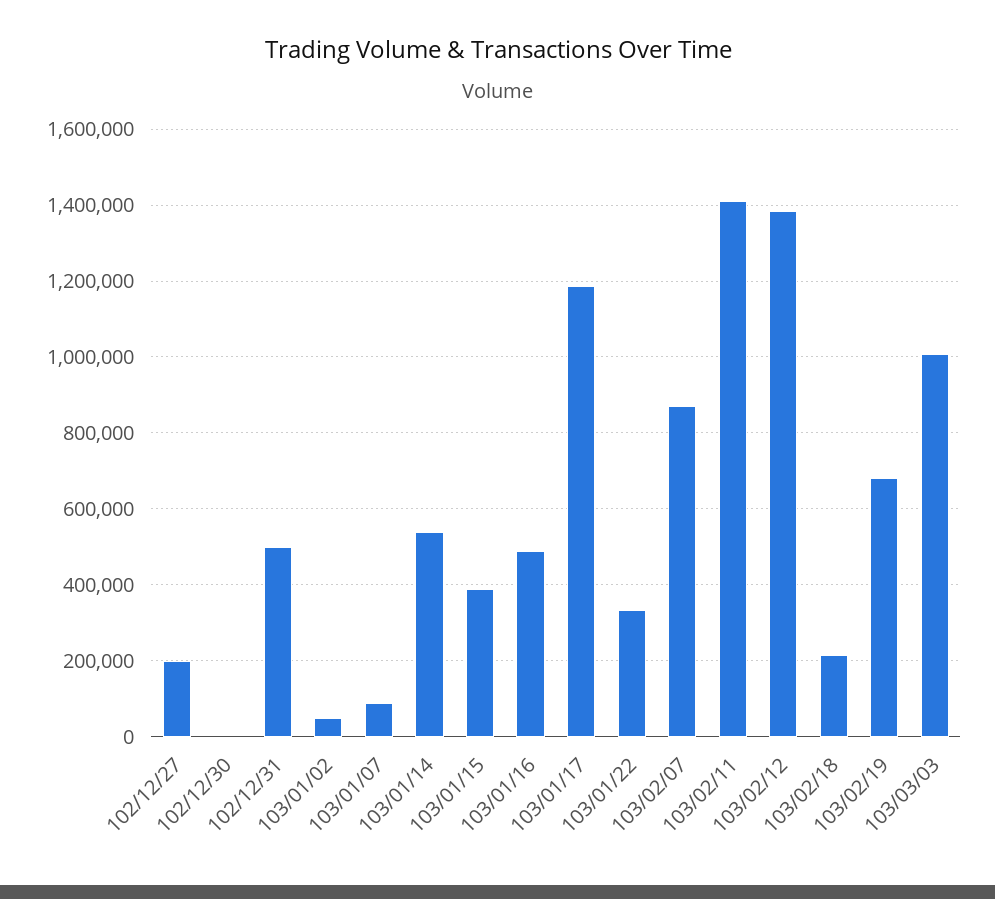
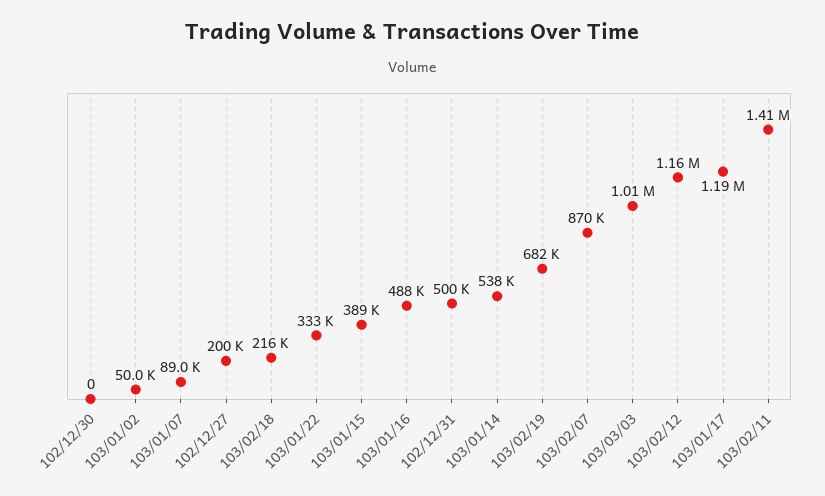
103/02/12: 1380000 -> 1160000

